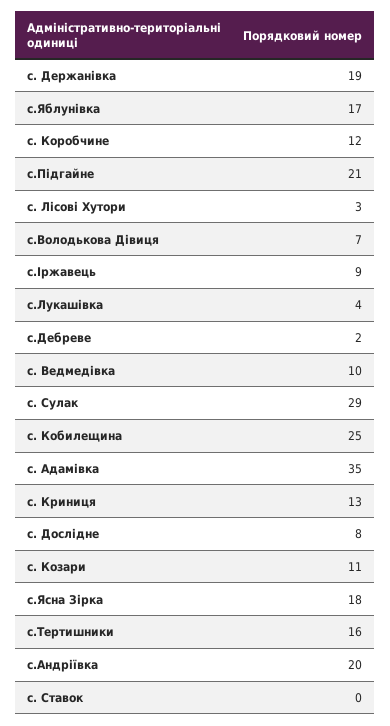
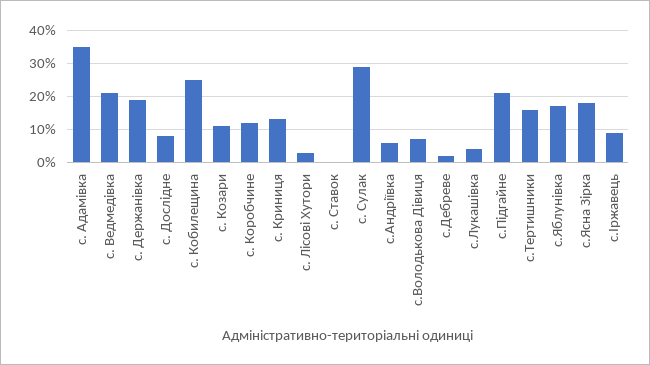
с. Ведмедівка: 10 -> 20
с.Андріївка: 20 -> 5

